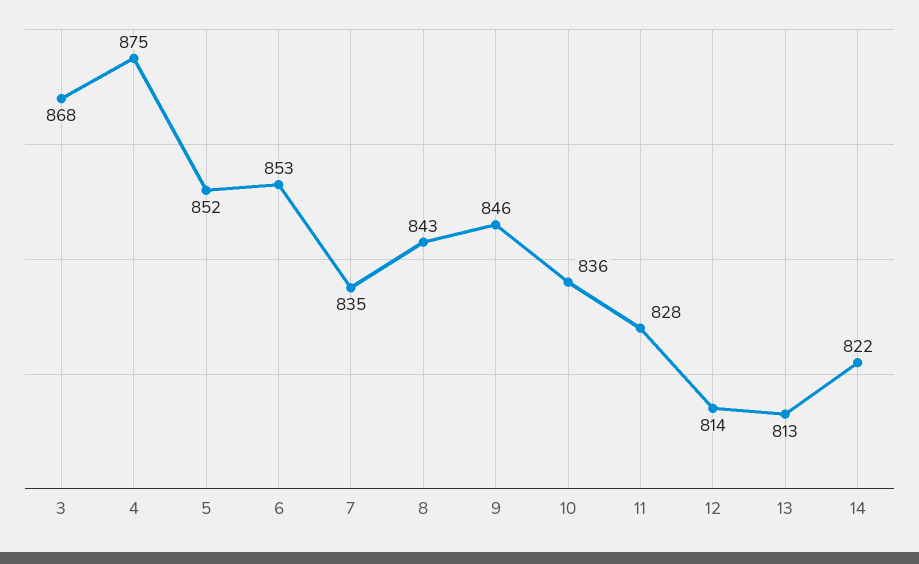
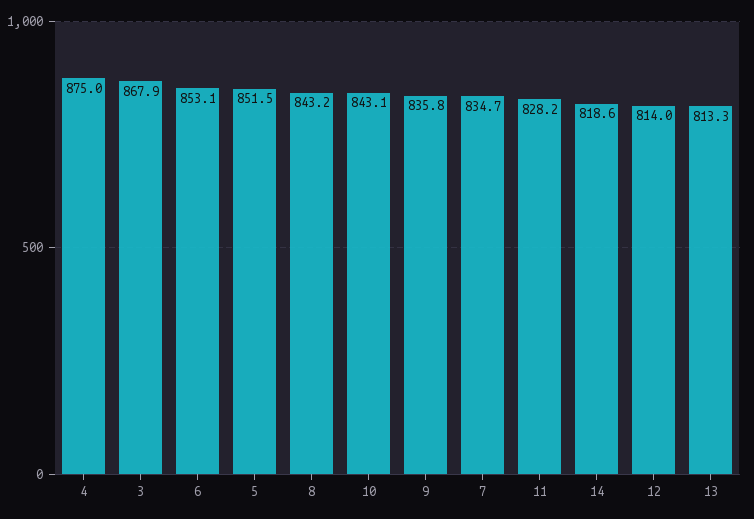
9: 846 -> 835.8
10: 836 -> 843.1
14: 822 -> 818.6

